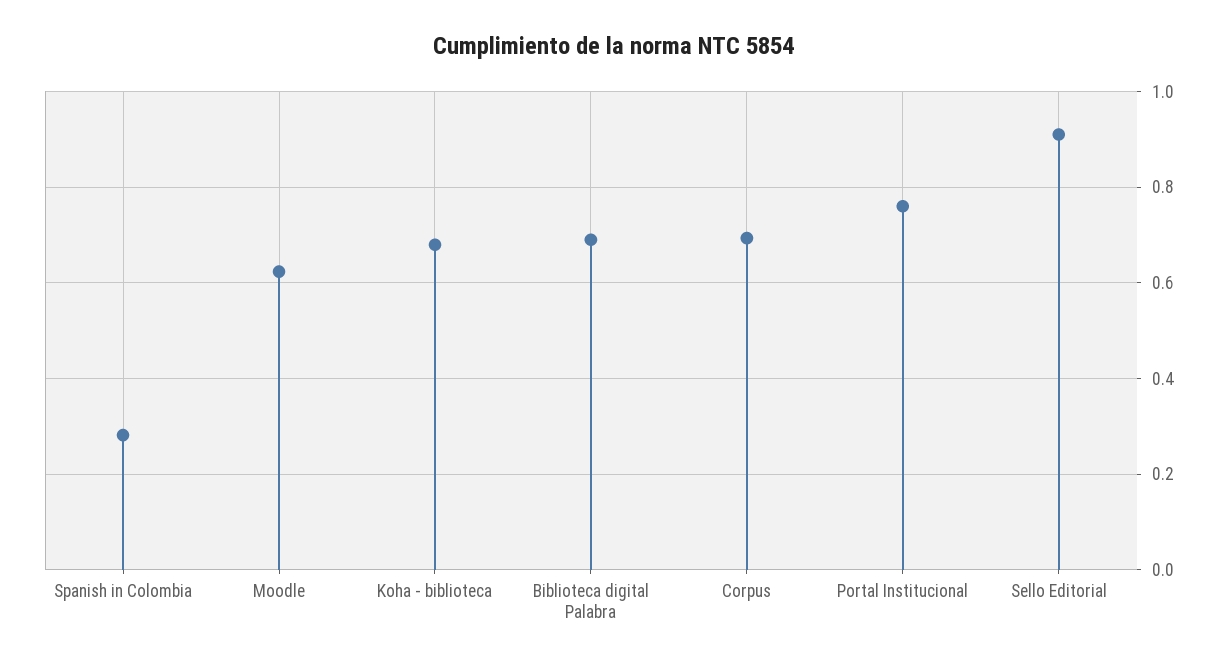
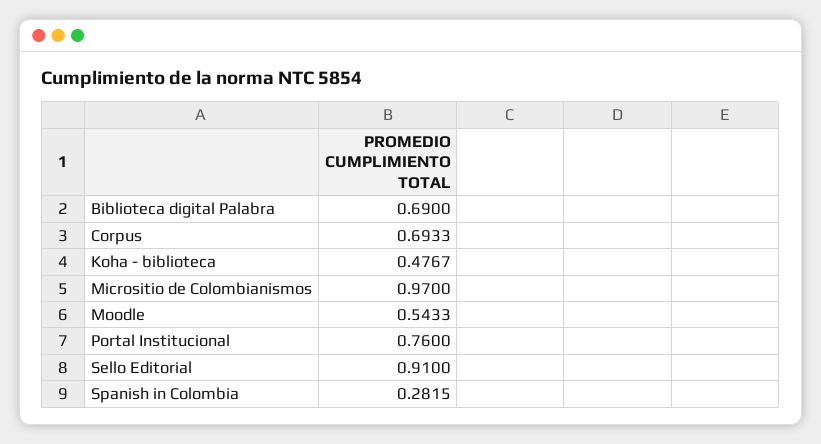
Moodle: 0.62 -> 0.5433
Koha - biblioteca: 0.68 -> 0.4767
Micrositio de Colombianismos: none -> 0.97

